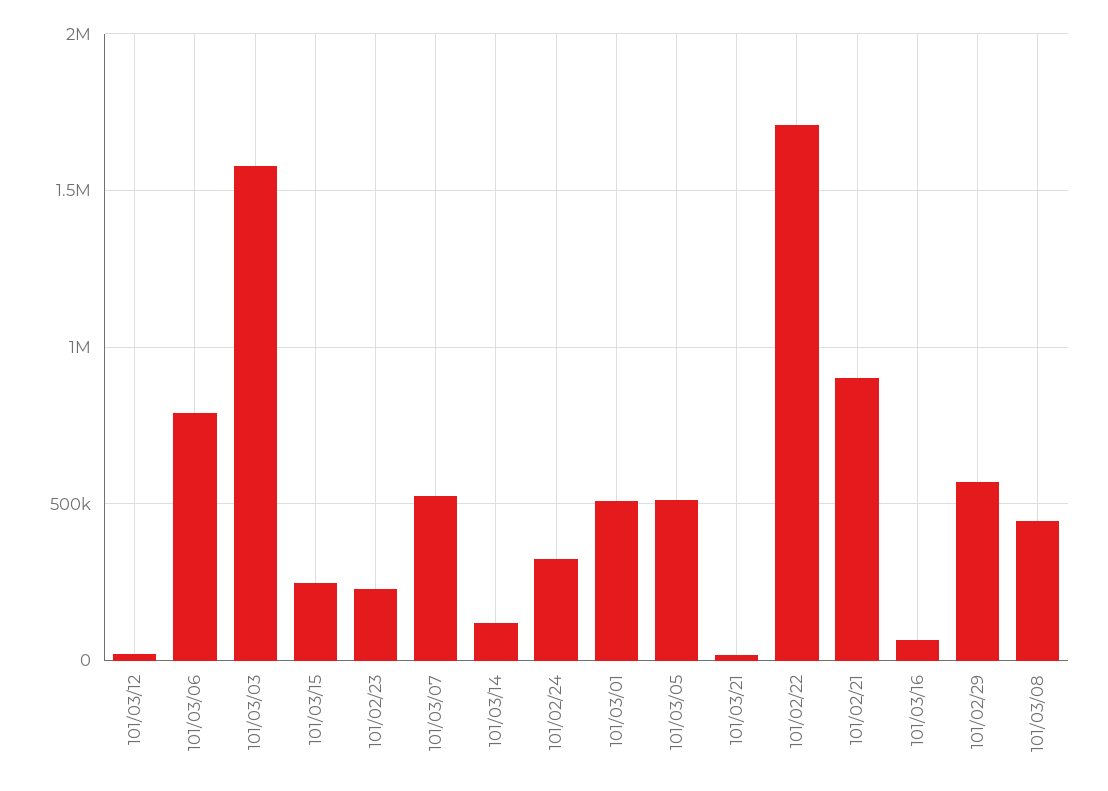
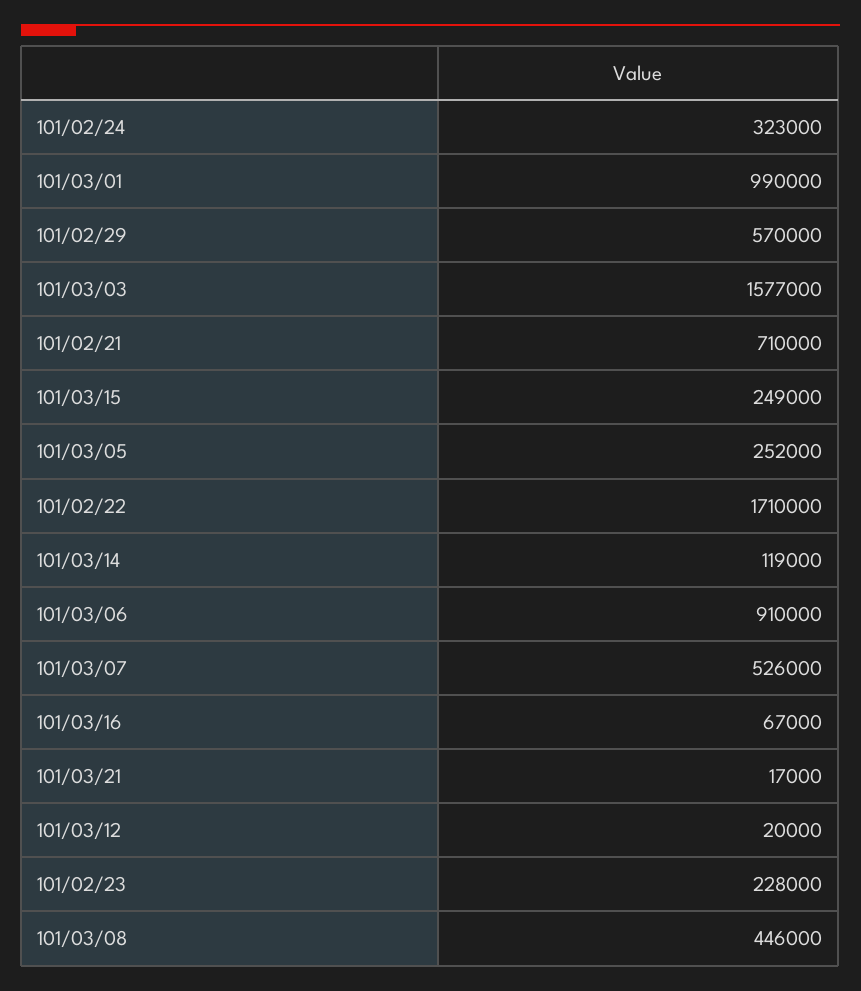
101/03/06: 800000 -> 910000
101/03/01: 500000 -> 990000
101/03/05: 500000 -> 252000
101/02/21: 900000 -> 710000

